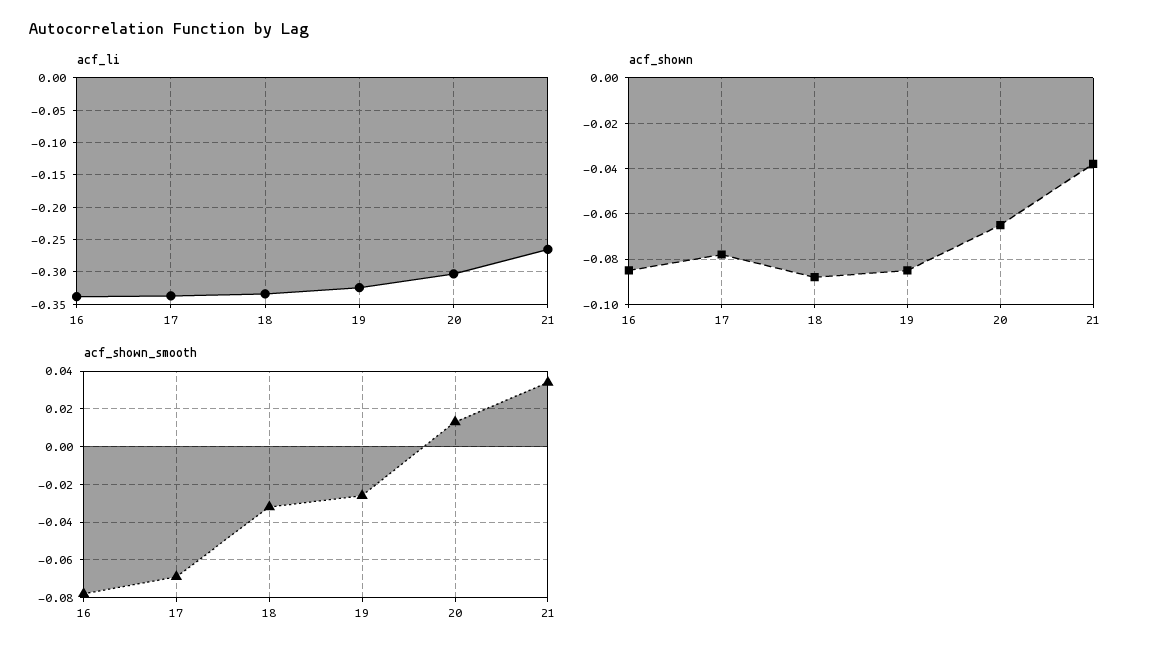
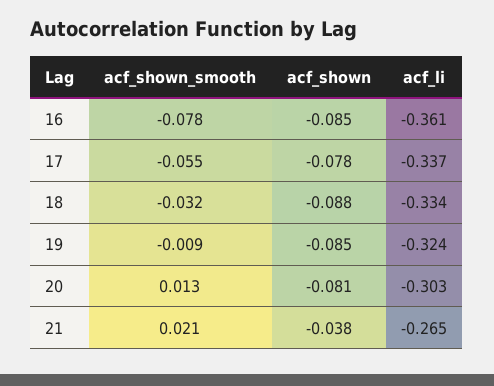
acf_li, 16: -0.34 -> -0.361
acf_shown, 20: -0.065 -> -0.081
acf_shown_smooth, 17: -0.07 -> -0.055
acf_shown_smooth, 19: -0.025 -> -0.009
acf_shown_smooth, 21: 0.035 -> 0.021

